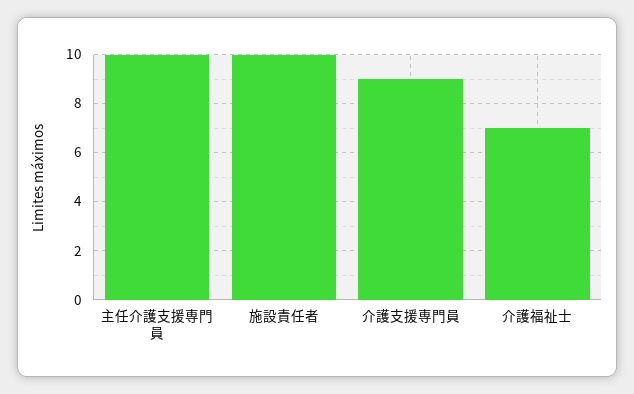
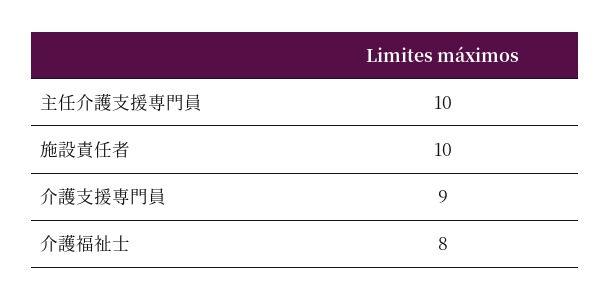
介護福祉士: 7 -> 8

